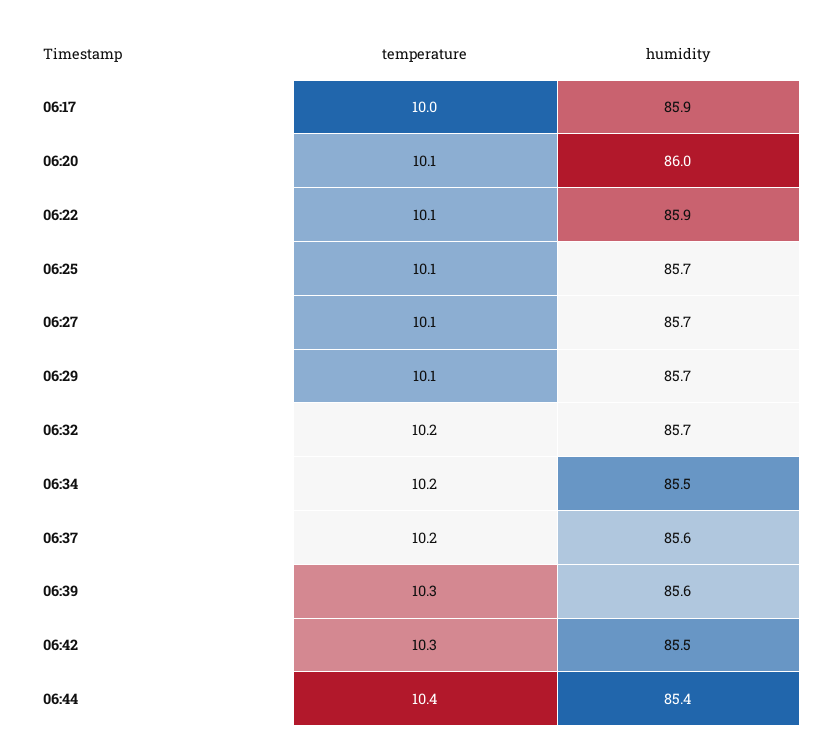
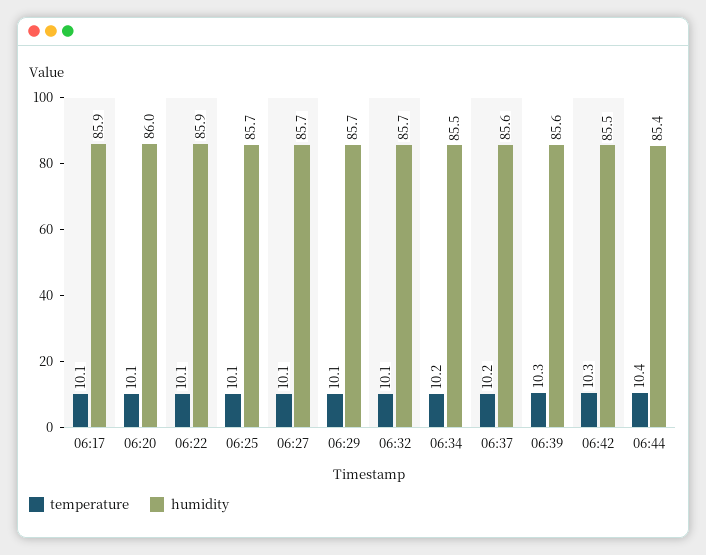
temperature, 06:17: 10 -> 10.1
temperature, 06:32: 10.2 -> 10.1

